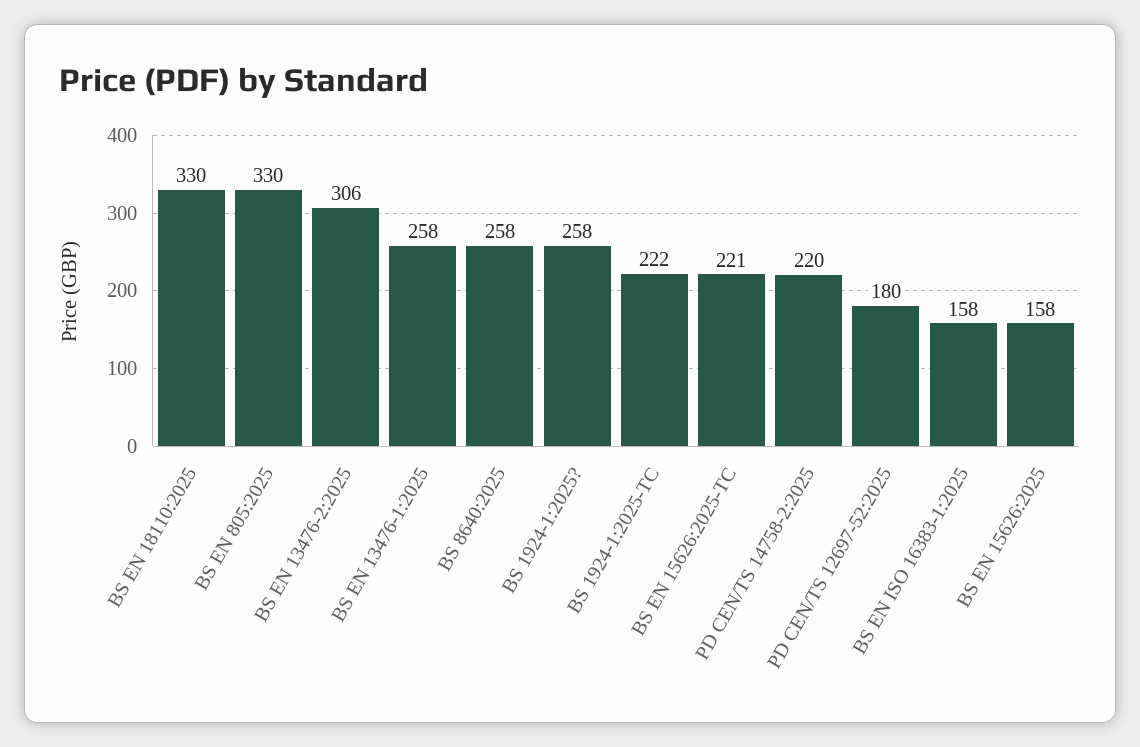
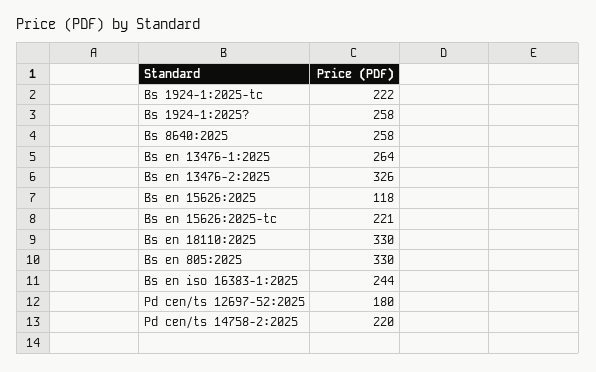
BS EN 13476-2:2025: 306 -> 326
BS EN 13476-1:2025: 258 -> 264
BS EN ISO 16383-1:2025: 158 -> 244
BS EN 15626:2025: 158 -> 118

